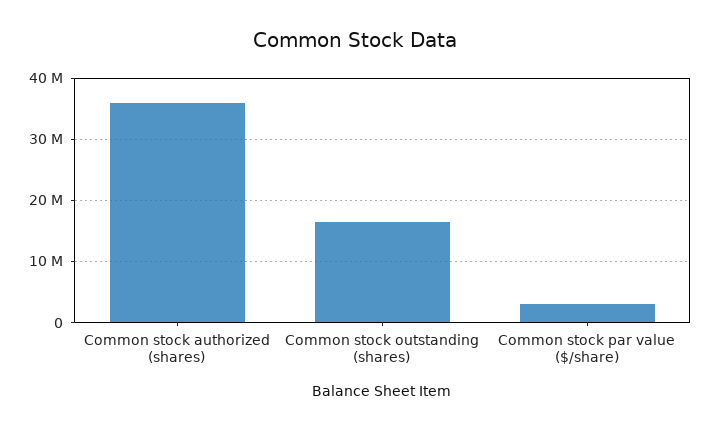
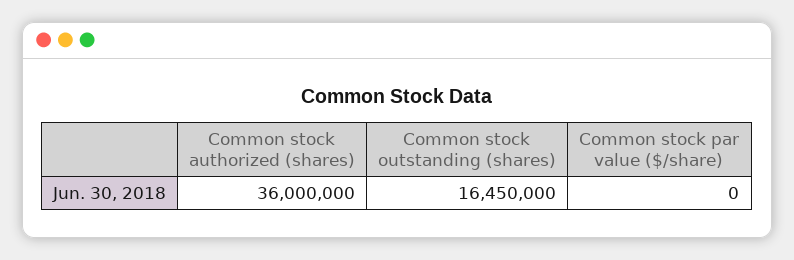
Common stock par value ($/share): 3000000 -> 0

